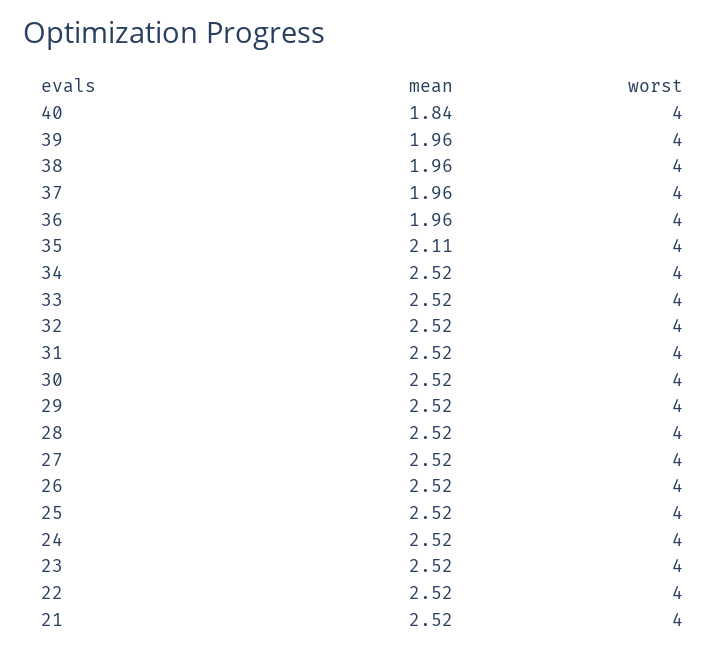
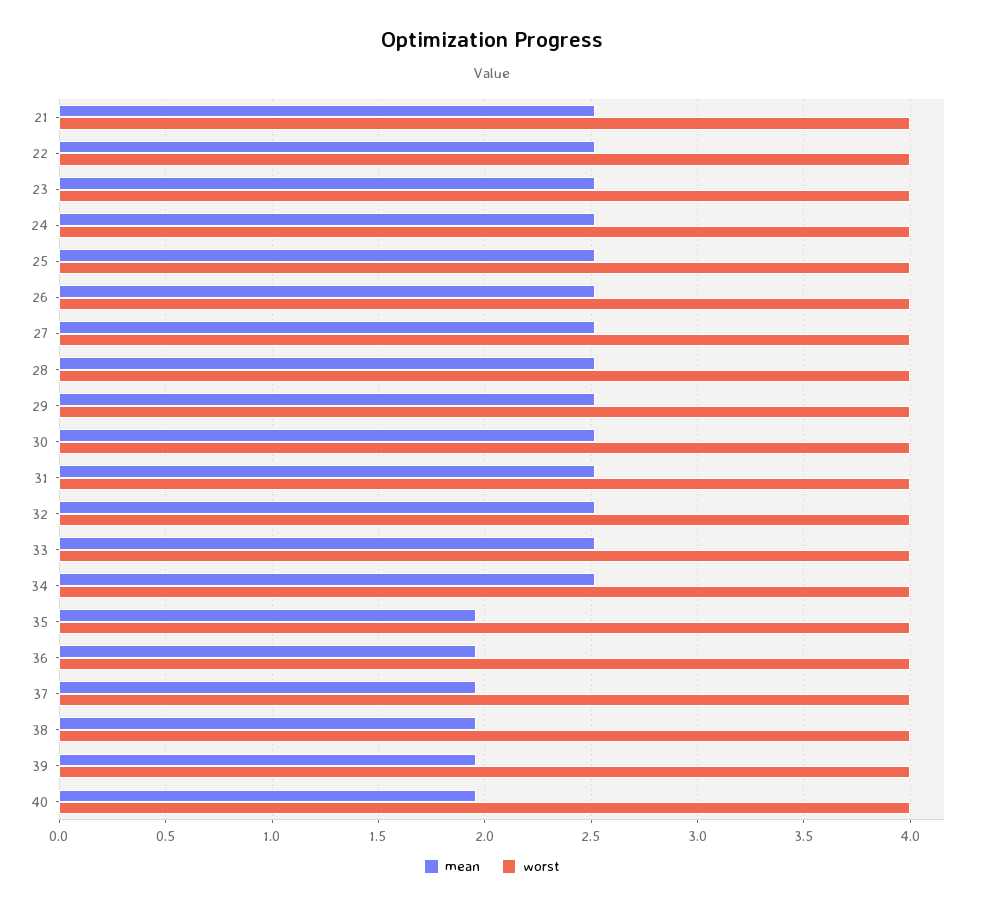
mean, 40: 1.84 -> 1.95
mean, 35: 2.11 -> 1.95

